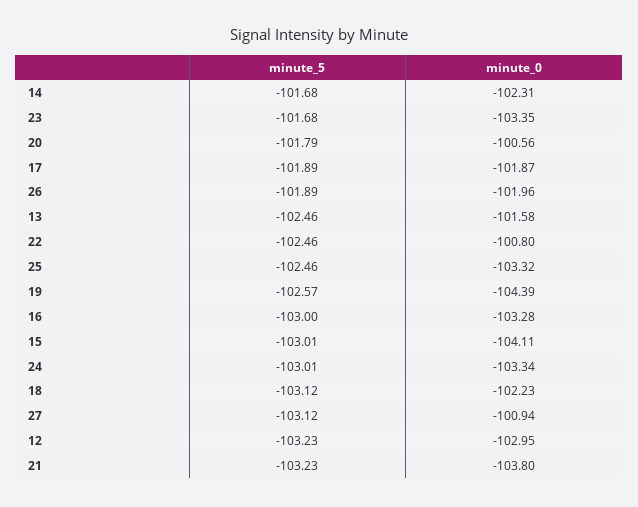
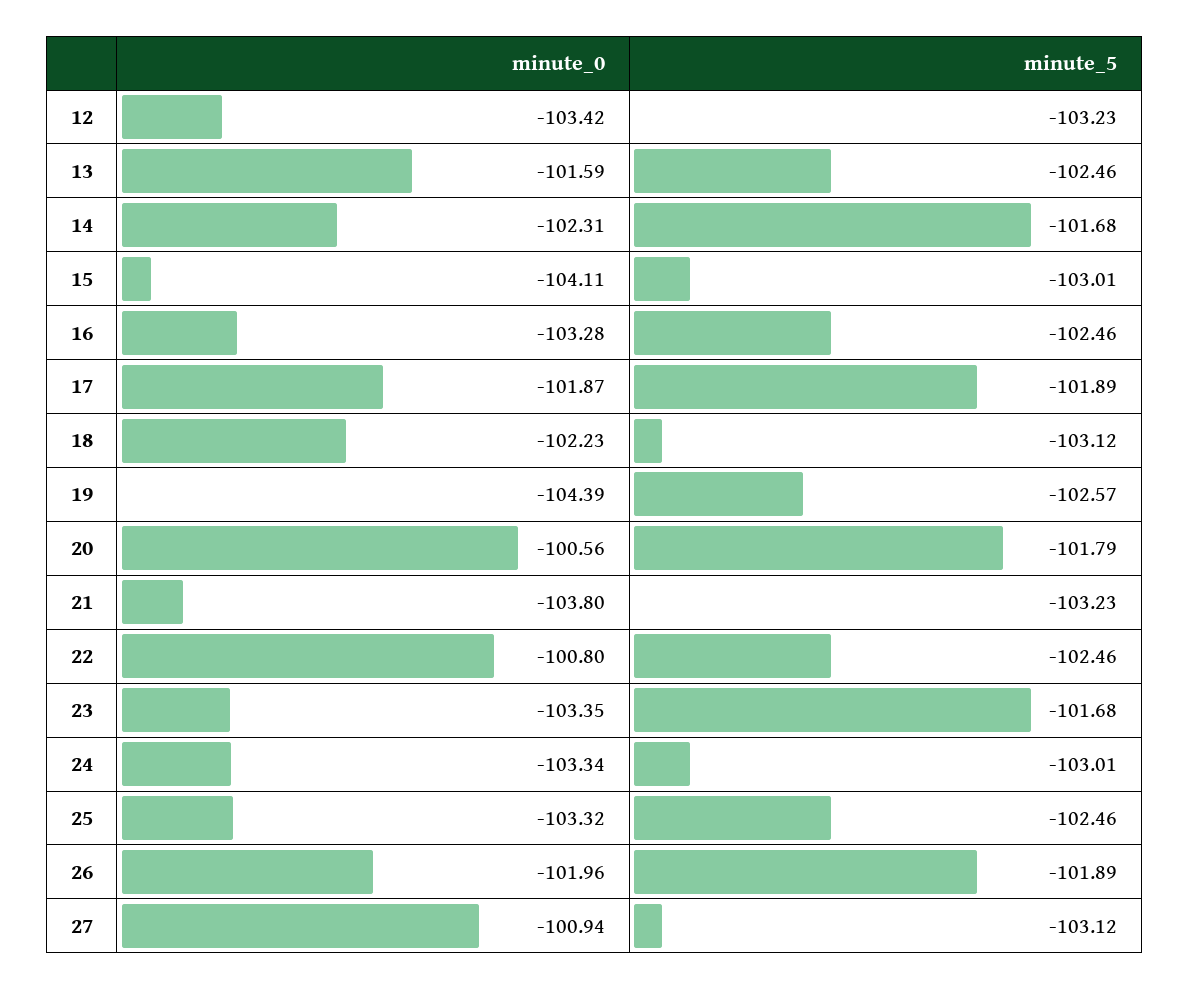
minute_0, 13: -101.58 -> -101.59
minute_5, 16: -103 -> -102.46
minute_0, 12: -102.95 -> -103.42

